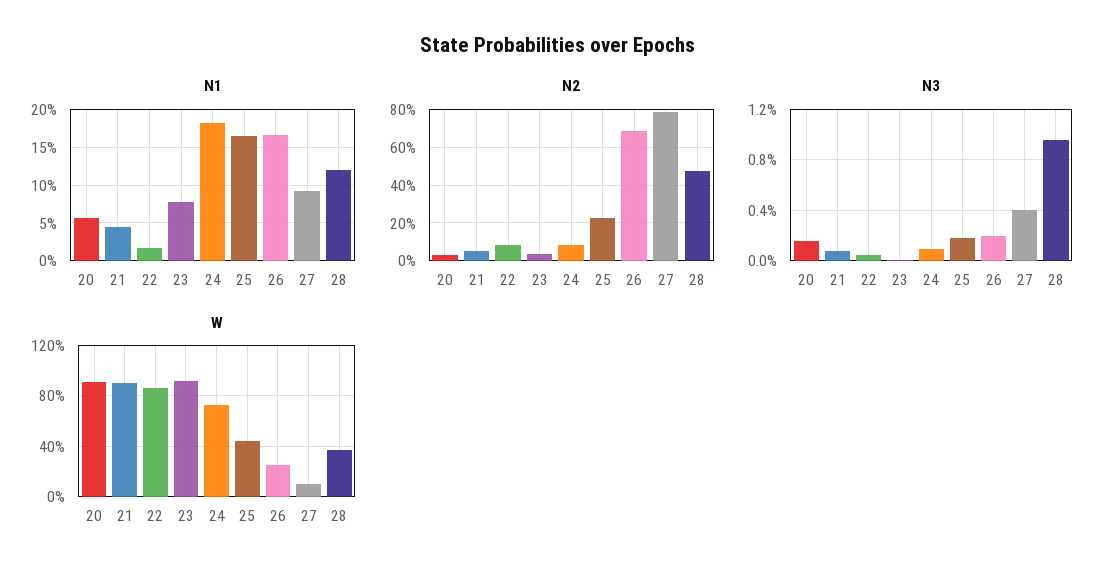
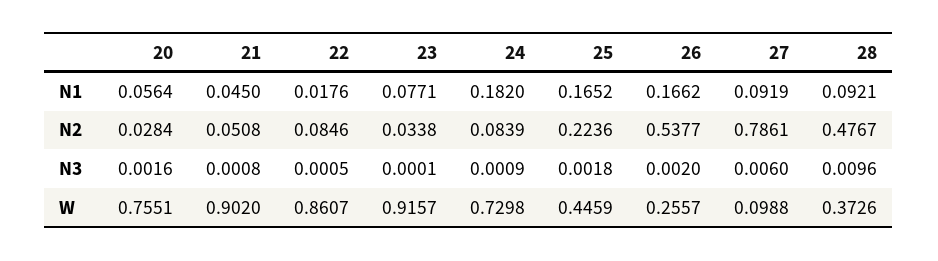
N1, 28: 0.12 -> 0.0921
N2, 26: 0.7 -> 0.5377
N3, 27: 0.004 -> 0.006
W, 20: 0.9 -> 0.7551

